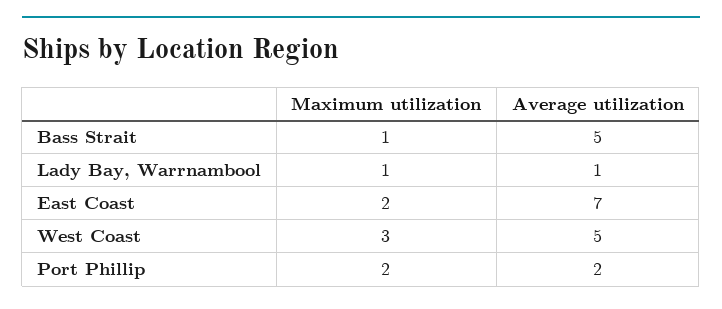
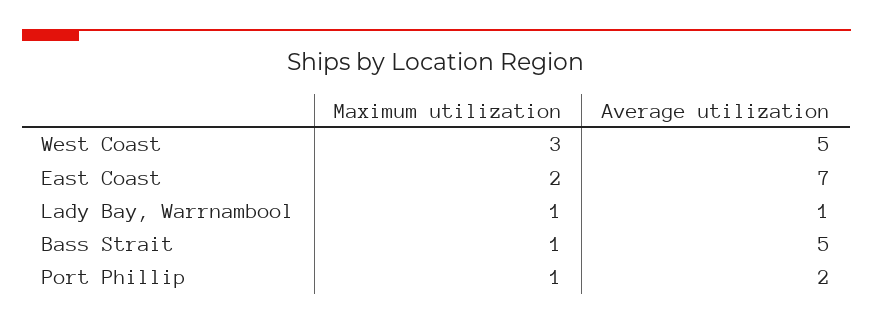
Maximum utilization, Port Phillip: 2 -> 1

